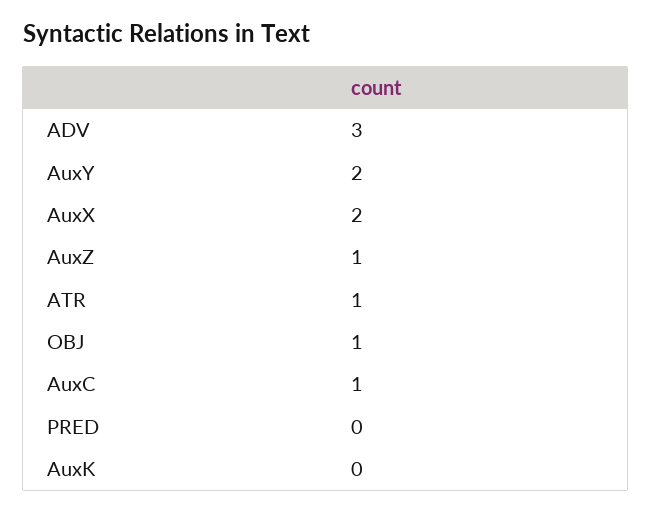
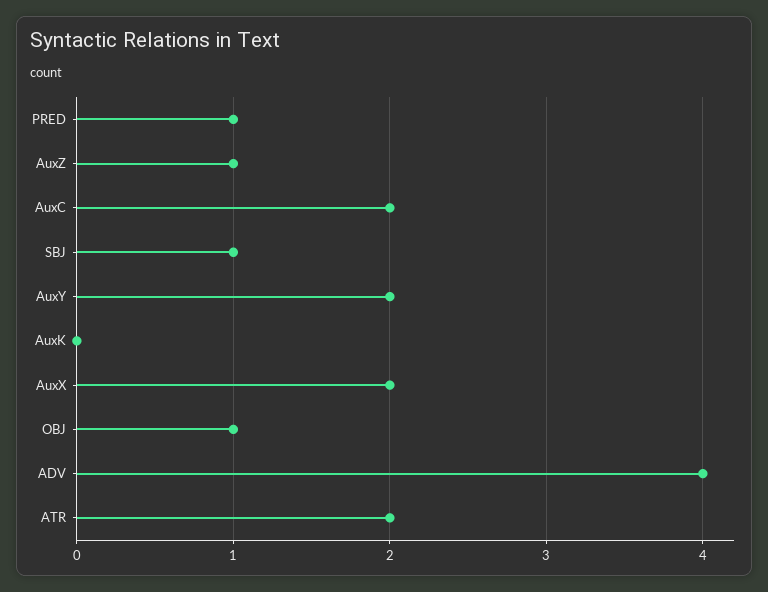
ADV: 3 -> 4
ATR: 1 -> 2
AuxC: 1 -> 2
PRED: 0 -> 1
SBJ: none -> 1

